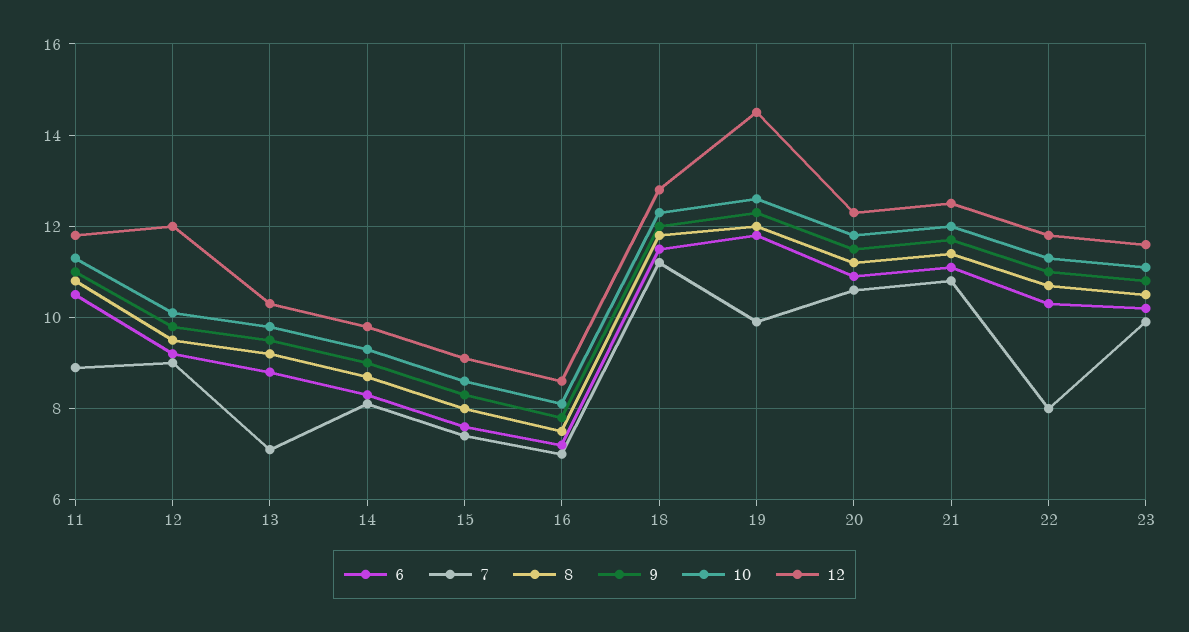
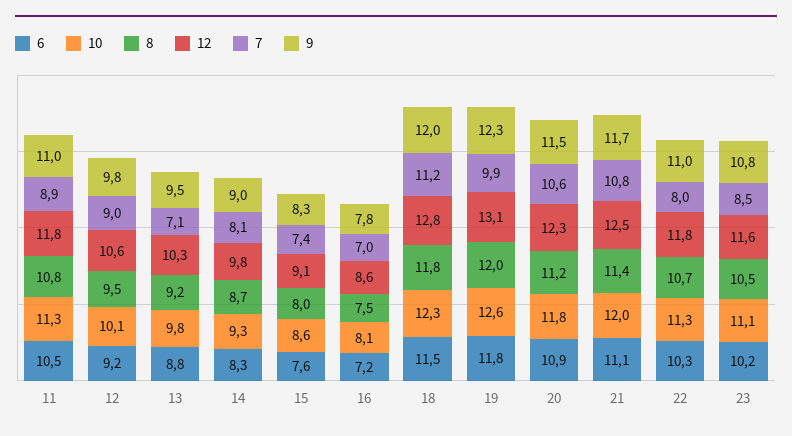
12, 12: 12 -> 10.6
12, 19: 14.5 -> 13.1
7, 23: 10 -> 8.5

